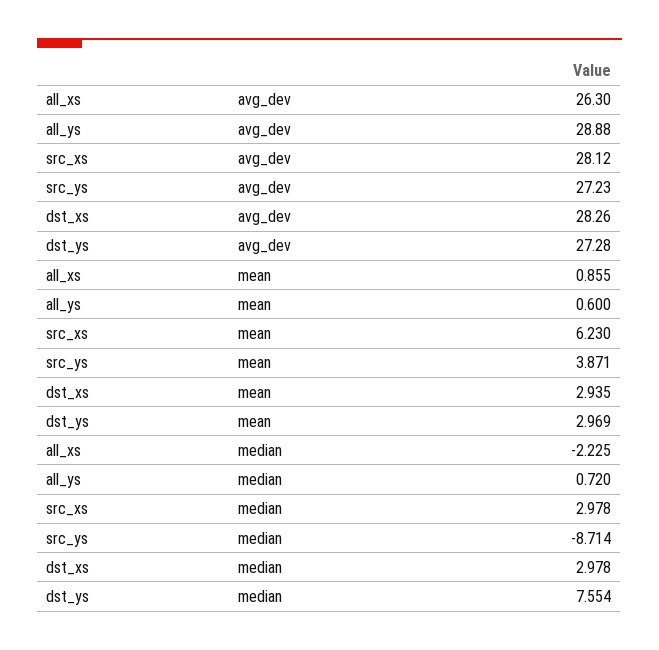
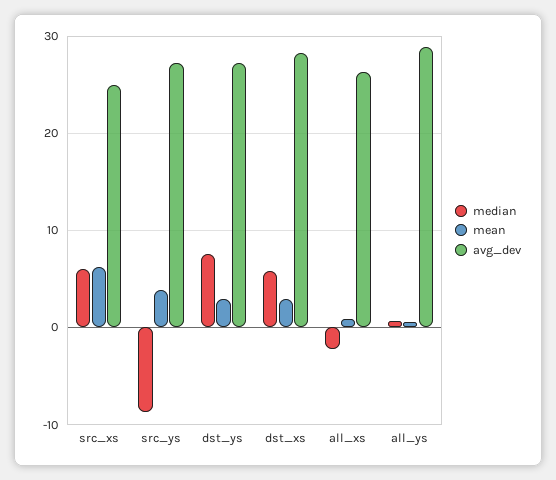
avg_dev, src_xs: 28.12 -> 25
median, src_xs: 2.978 -> 6
median, dst_xs: 2.978 -> 6

